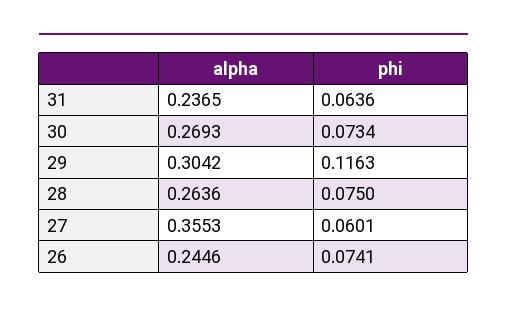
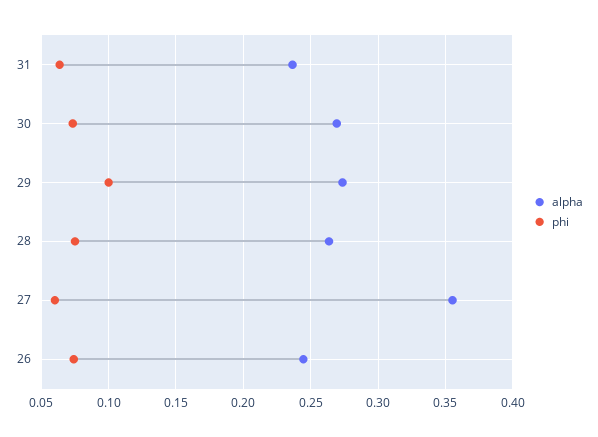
alpha, 29: 0.3042 -> 0.275
phi, 29: 0.1163 -> 0.1

